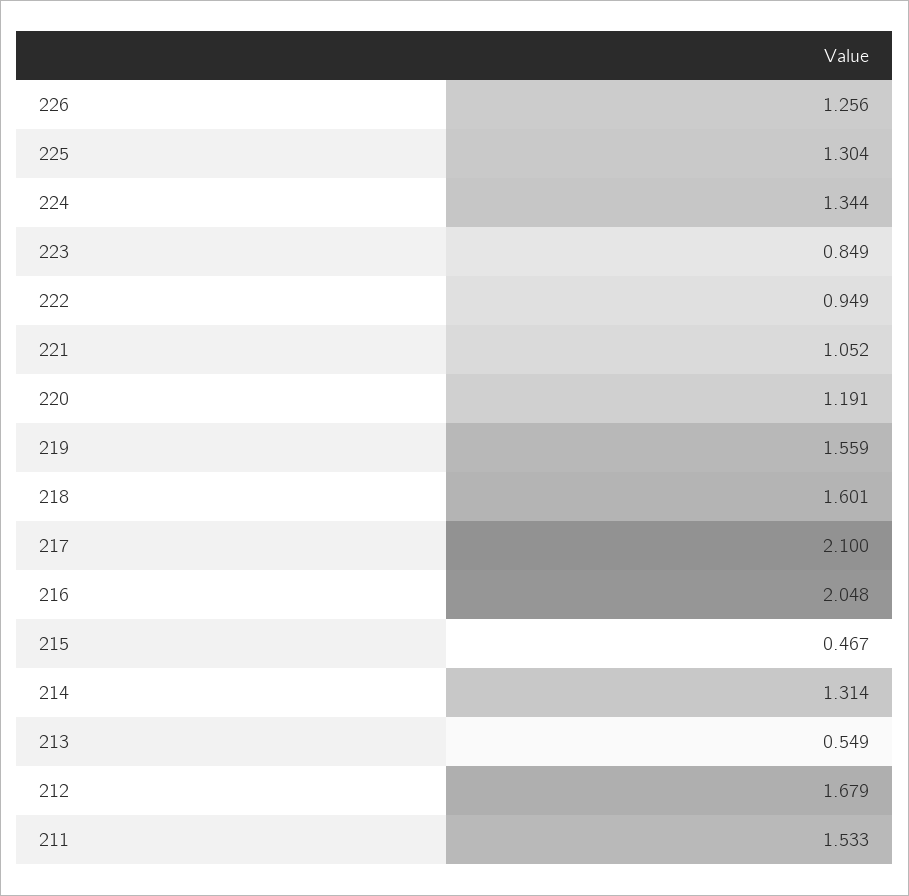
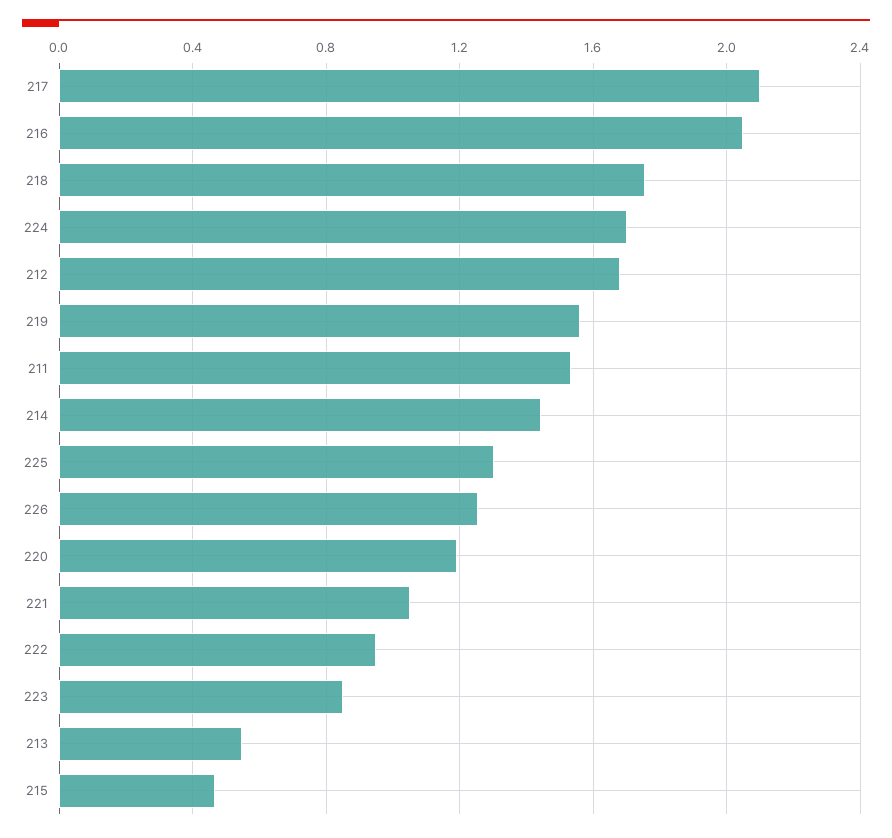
224: 1.344 -> 1.7
218: 1.601 -> 1.75
214: 1.314 -> 1.45

